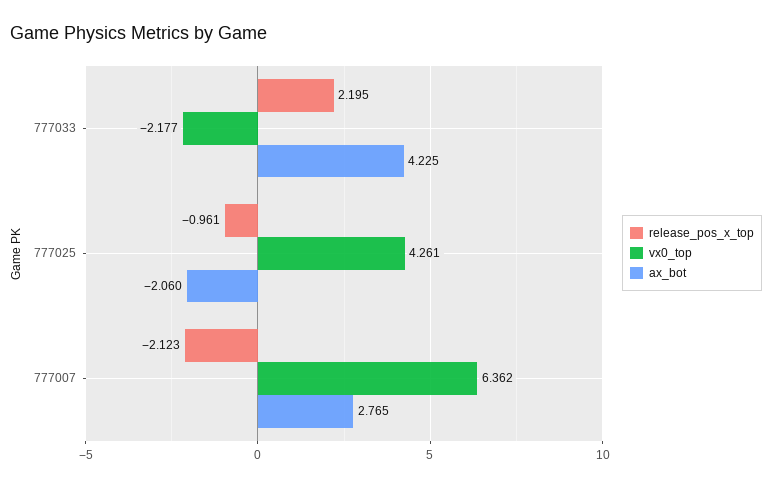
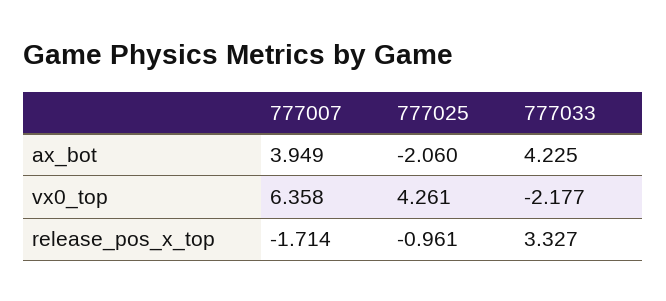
release_pos_x_top, 777033: 2.195 -> 3.327
release_pos_x_top, 777007: -2.123 -> -1.714
vx0_top, 777007: 6.362 -> 6.358
ax_bot, 777007: 2.765 -> 3.949

